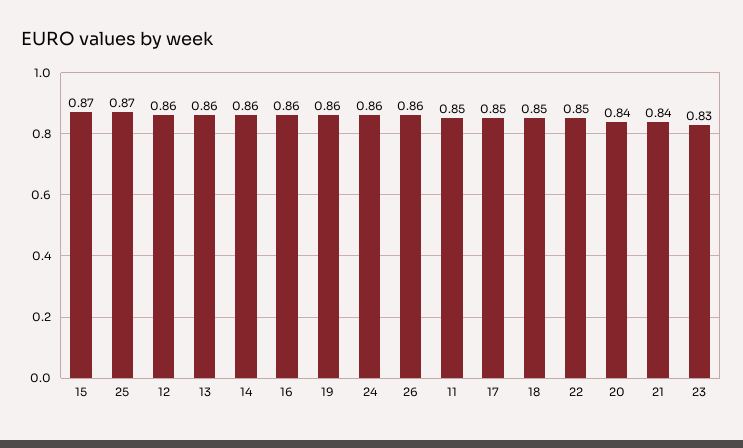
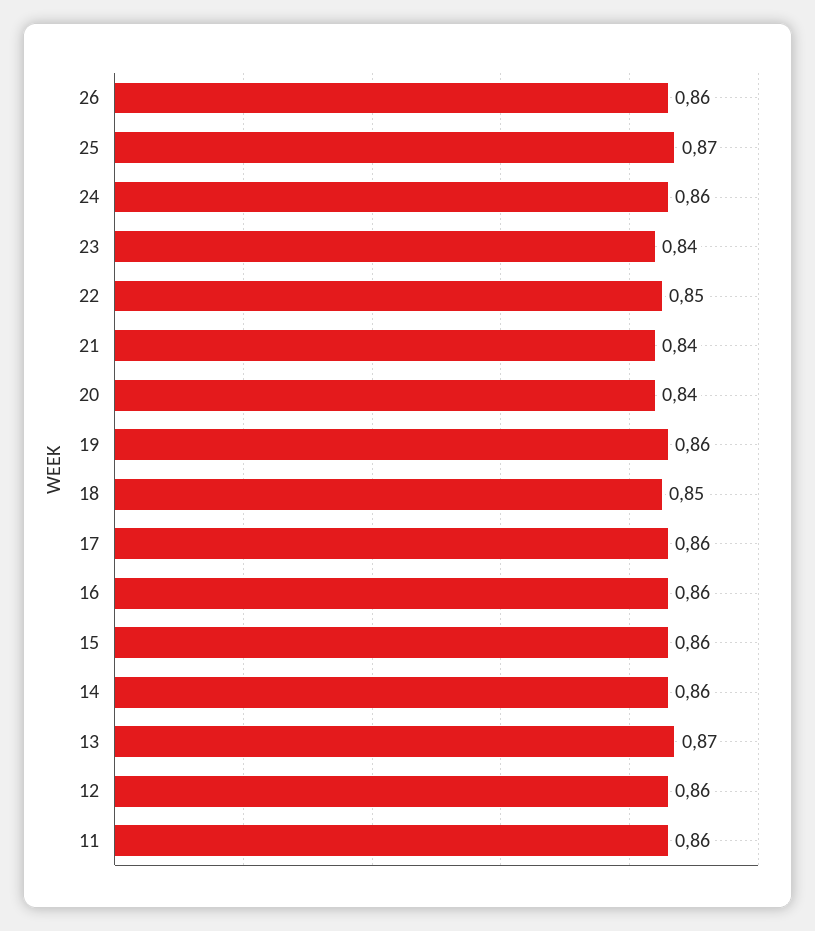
15: 0.87 -> 0.86
13: 0.86 -> 0.87
11: 0.85 -> 0.86
17: 0.85 -> 0.86
23: 0.83 -> 0.84

